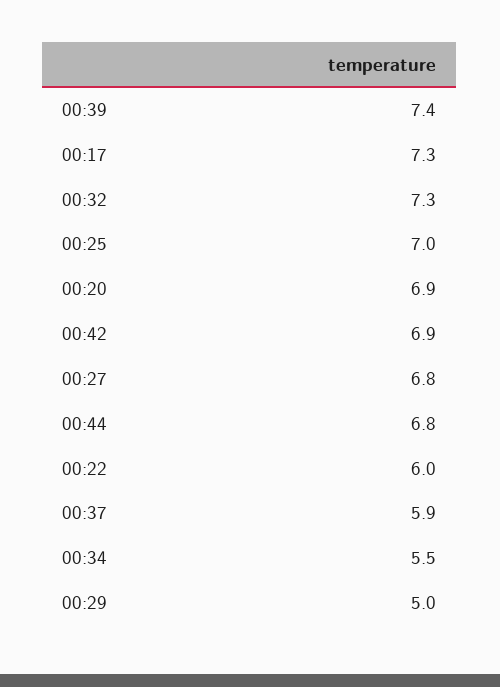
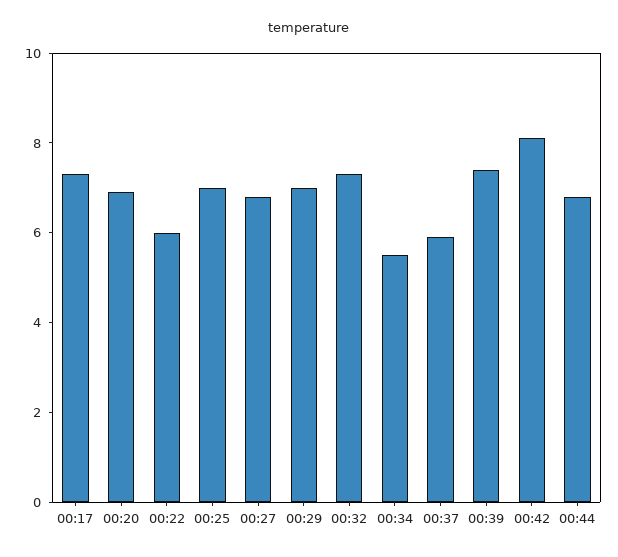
00:42: 6.9 -> 8
00:29: 5 -> 7

